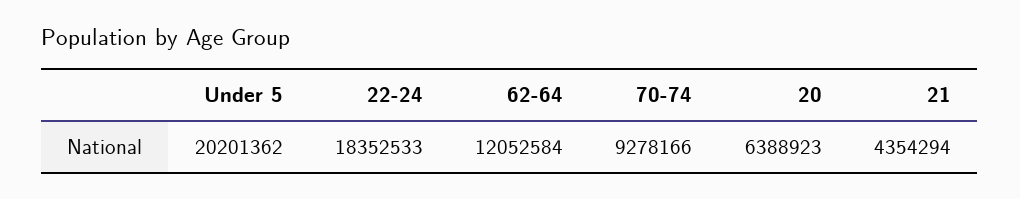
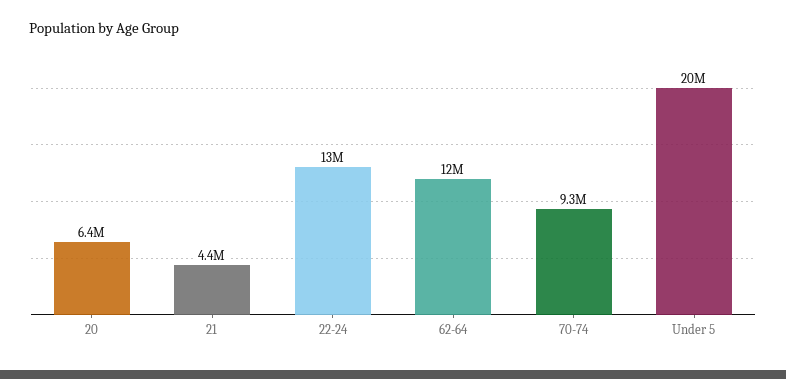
22-24: 18352533 -> 13000000

